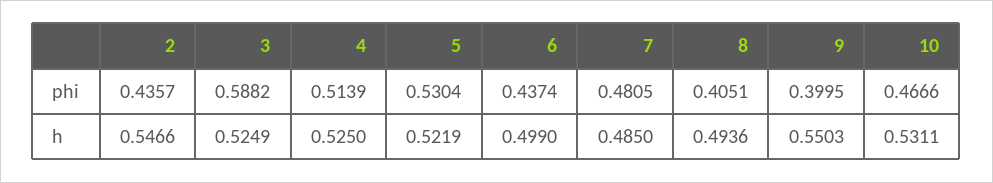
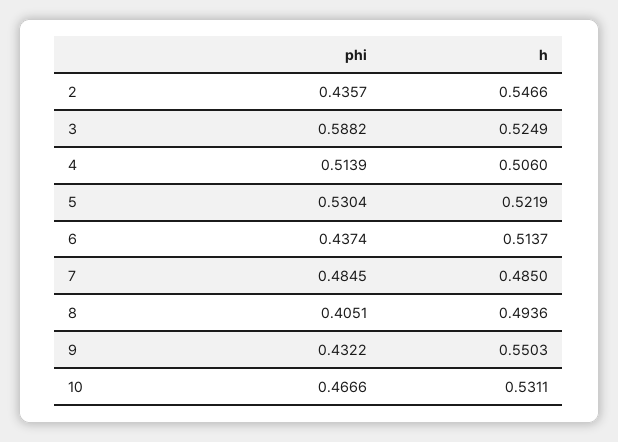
7, phi: 0.4805 -> 0.4845
9, phi: 0.3995 -> 0.4322
4, h: 0.525 -> 0.506
6, h: 0.499 -> 0.5137

